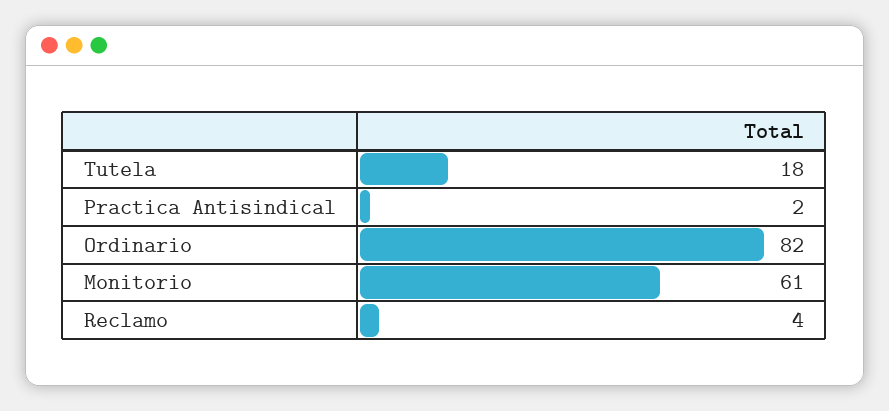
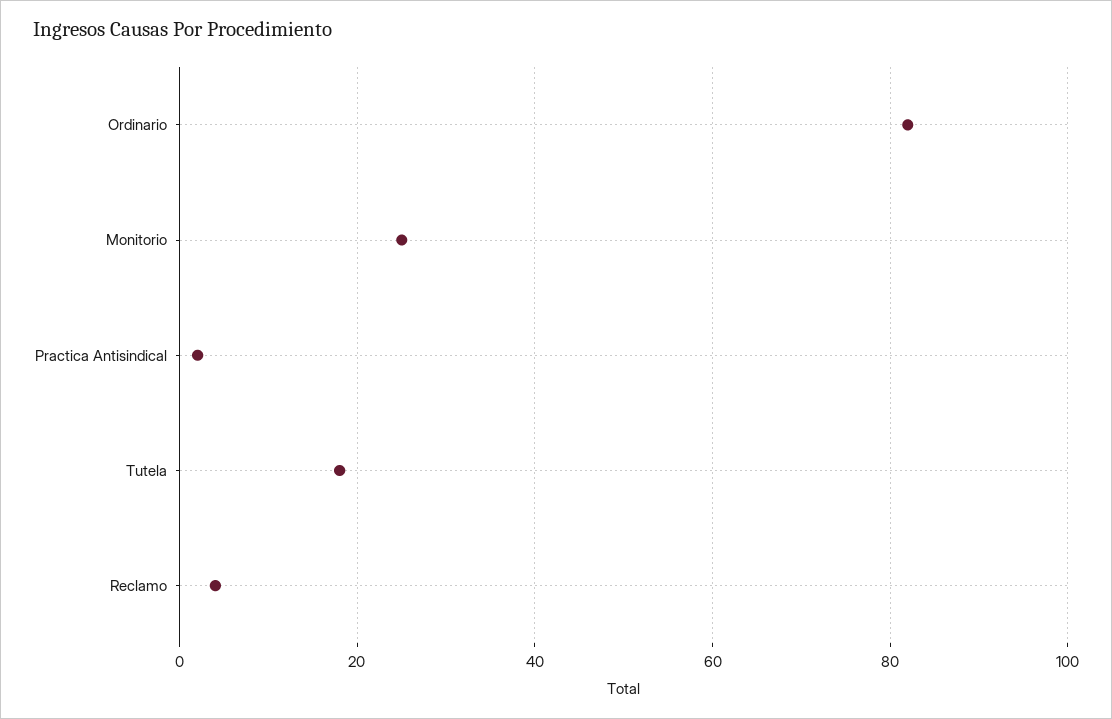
Monitorio: 61 -> 25

